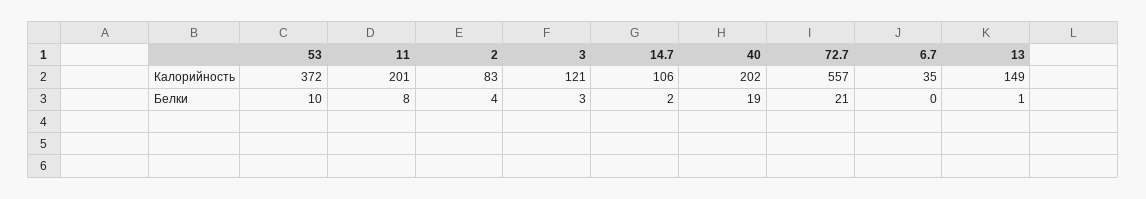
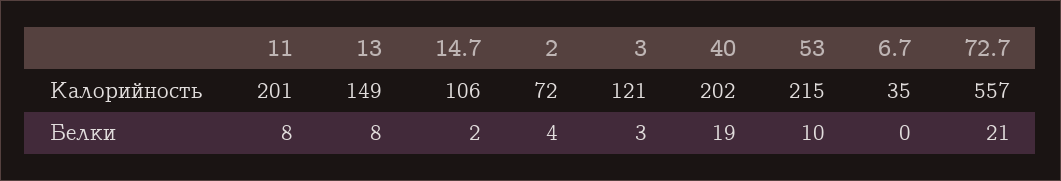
53, Калорийность: 372 -> 215
2, Калорийность: 83 -> 72
13, Белки: 1 -> 8

